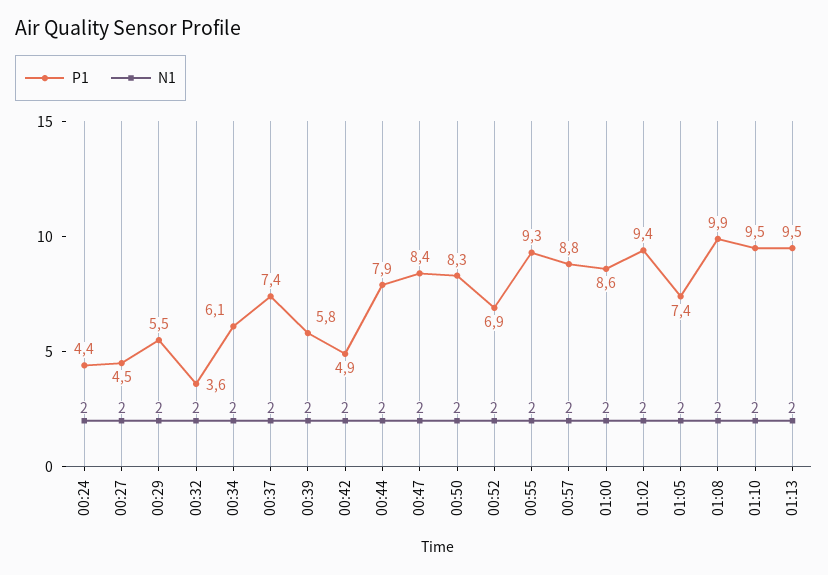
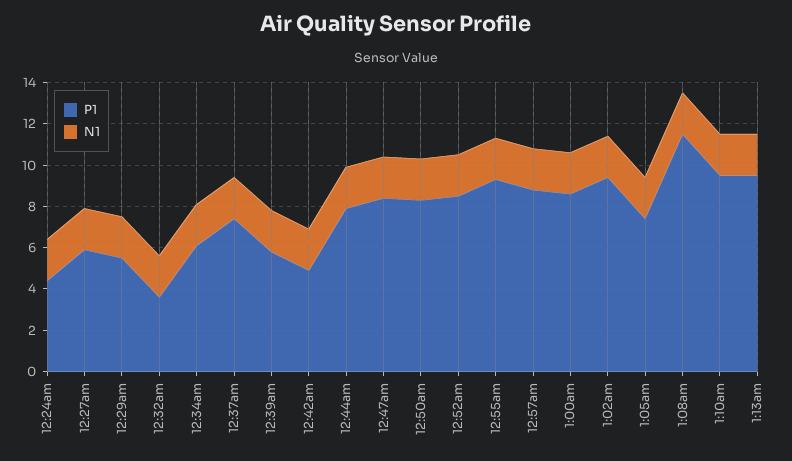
P1, 00:27: 4.5 -> 6
P1, 00:52: 6.9 -> 8.5
P1, 01:08: 9.9 -> 11.5

